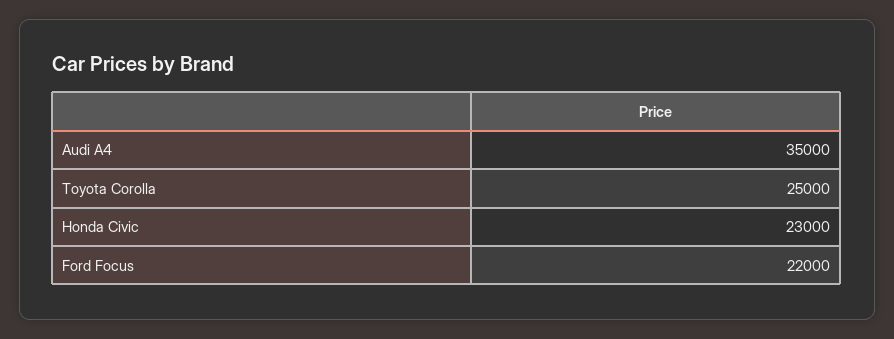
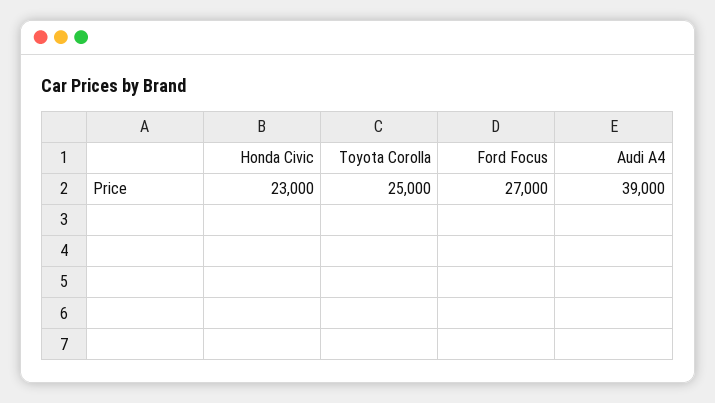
Audi A4: 35000 -> 39000
Ford Focus: 22000 -> 27000

